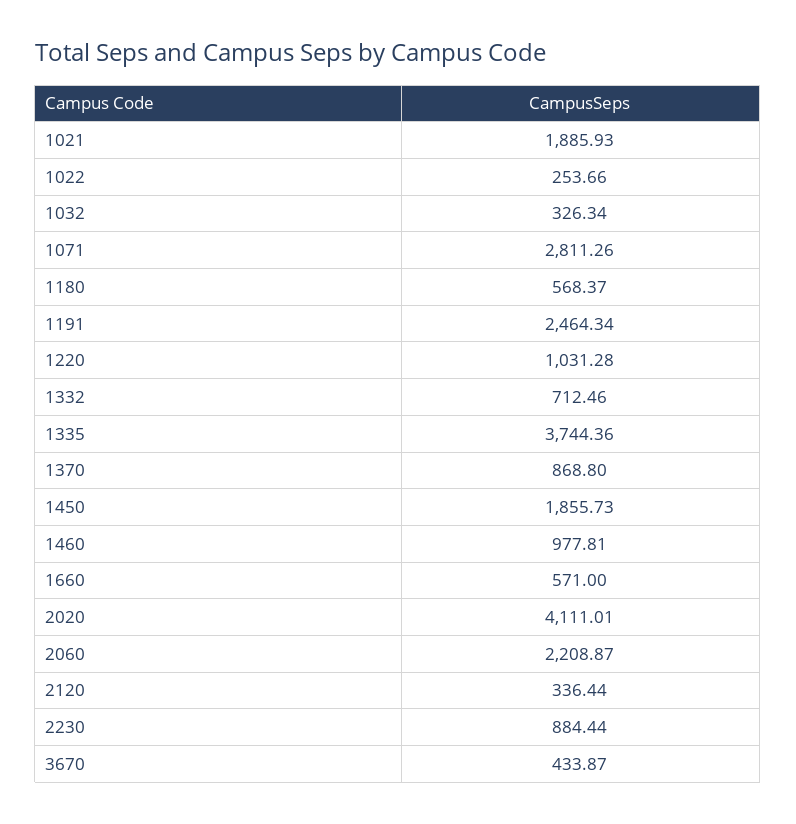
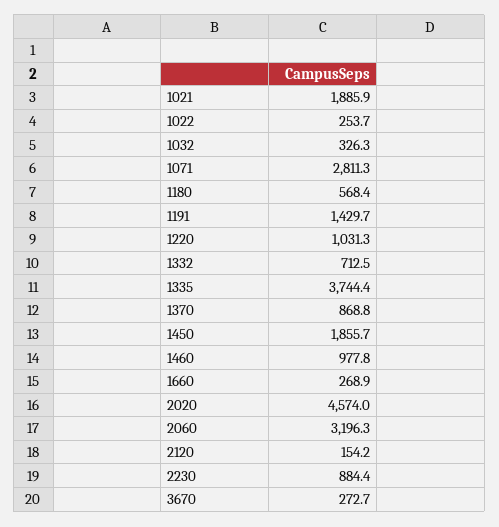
1191: 2464.34 -> 1429.7
1660: 571 -> 268.9
2020: 4111.01 -> 4574
2060: 2208.87 -> 3196.3
2120: 336.44 -> 154.2
3670: 433.87 -> 272.7

